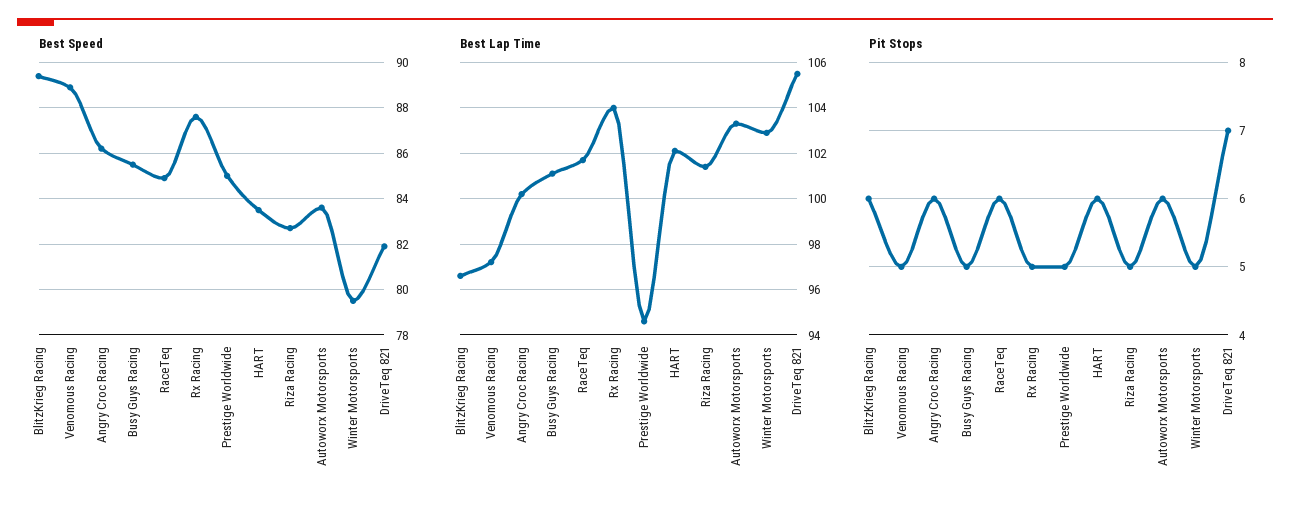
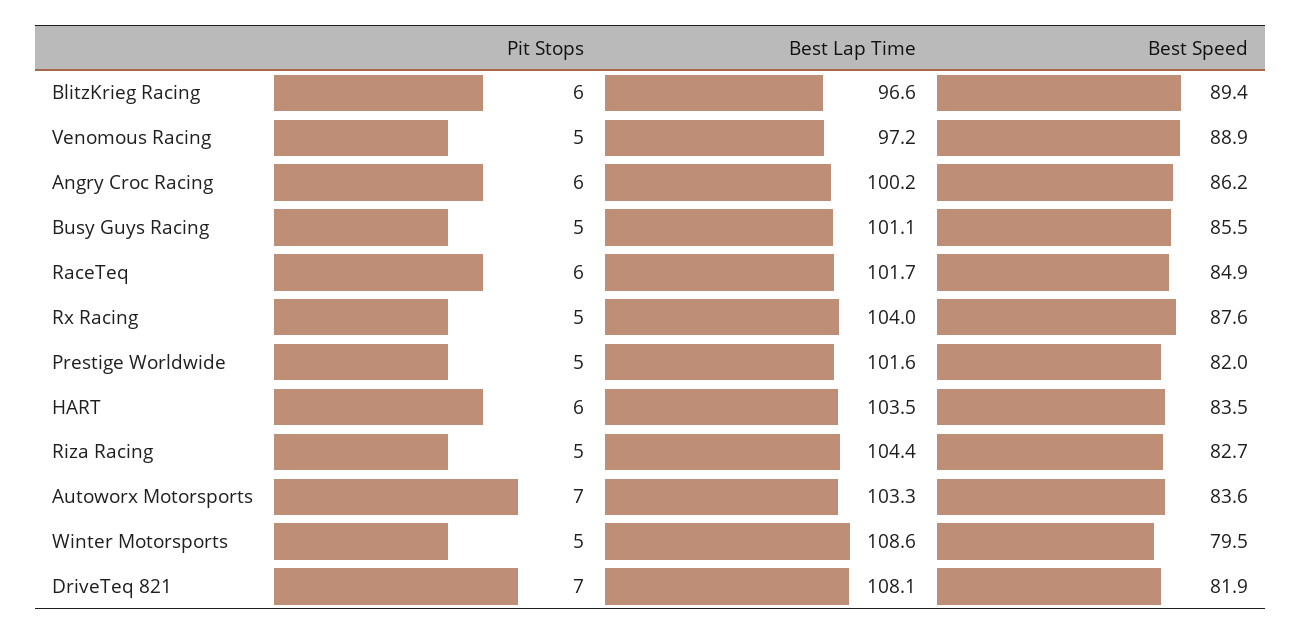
Best Speed, Prestige Worldwide: 85 -> 82
Best Lap Time, Prestige Worldwide: 94.5 -> 101.6
Best Lap Time, HART: 102 -> 103.5
Best Lap Time, Riza Racing: 101.5 -> 104.4
Best Lap Time, Winter Motorsports: 103 -> 108.6
Best Lap Time, DriveTeq 821: 105.5 -> 108.1
Pit Stops, Autoworx Motorsports: 6 -> 7

